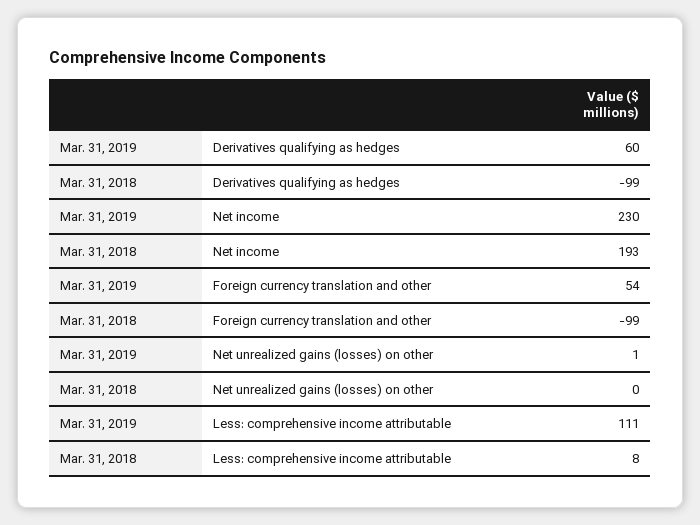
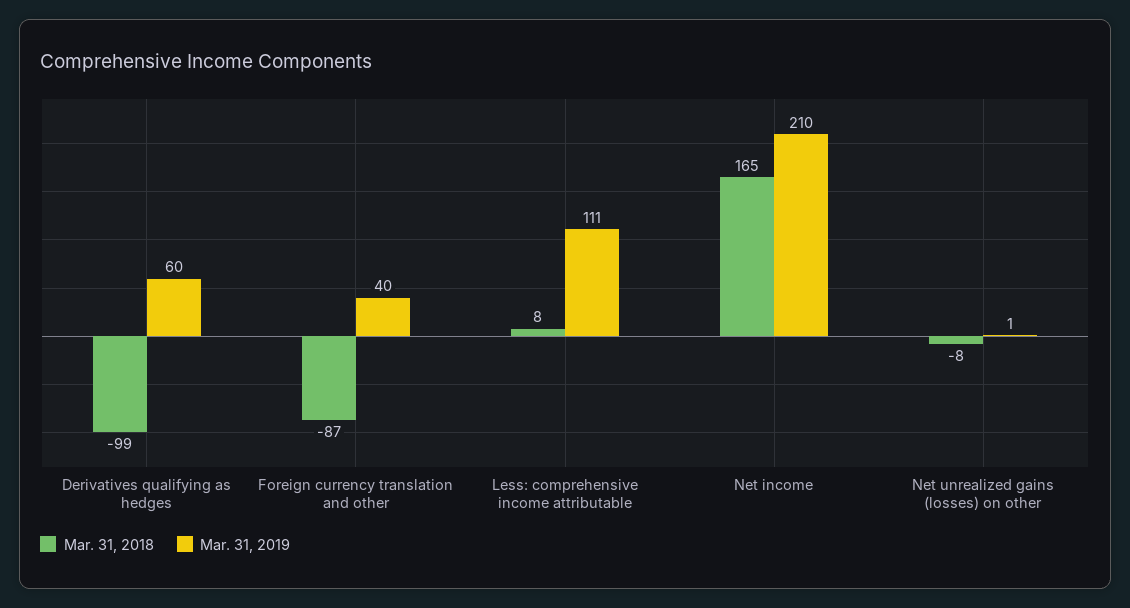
Mar. 31, 2019, Net income: 230 -> 210
Mar. 31, 2018, Net income: 193 -> 165
Mar. 31, 2019, Foreign currency translation and other: 54 -> 40
Mar. 31, 2018, Foreign currency translation and other: -99 -> -87
Mar. 31, 2018, Net unrealized gains (losses) on other: 0 -> -8

